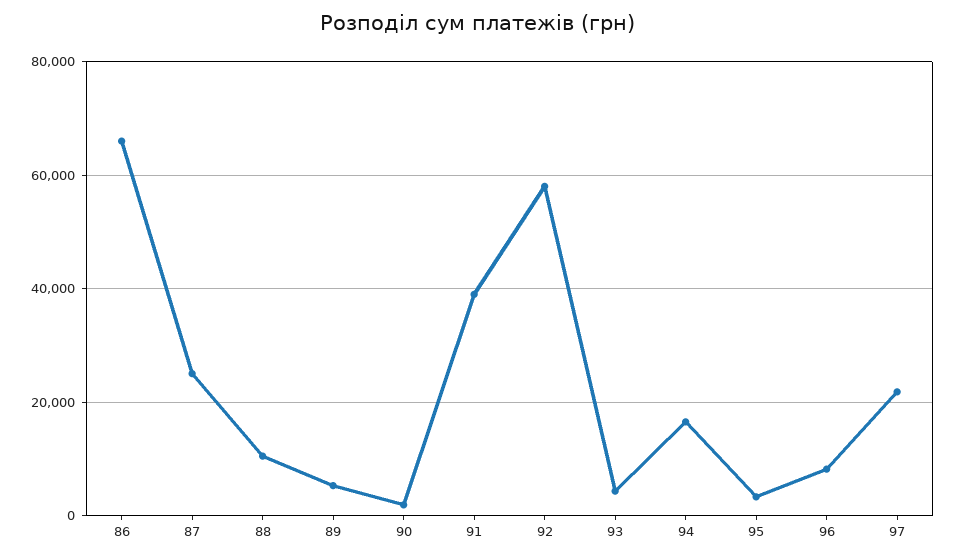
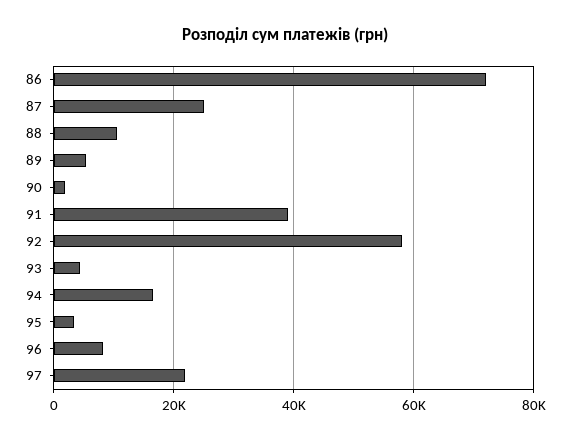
86: 66000 -> 72000

